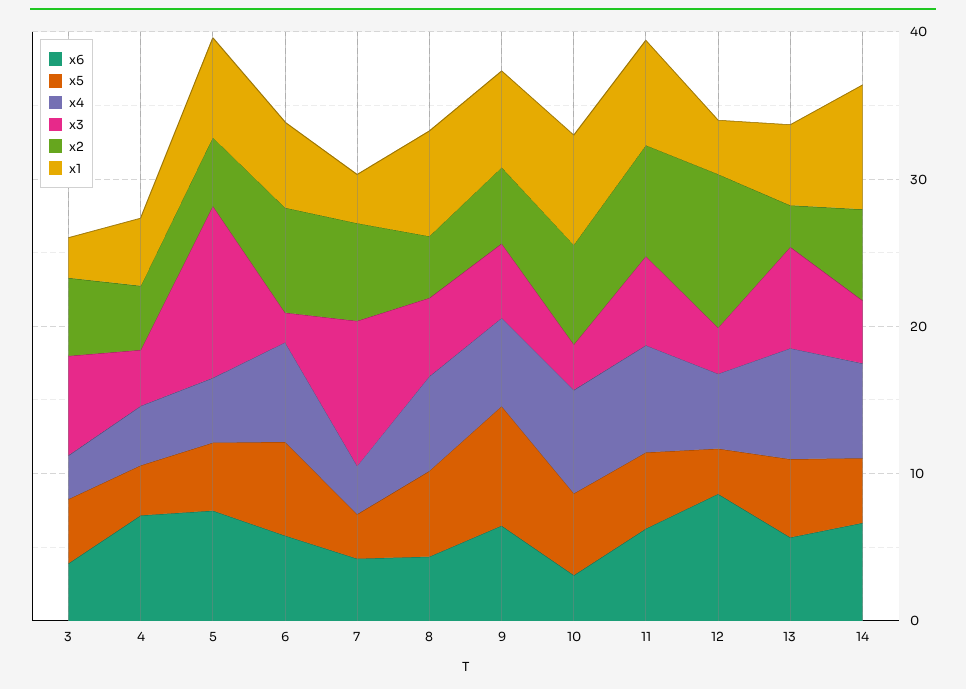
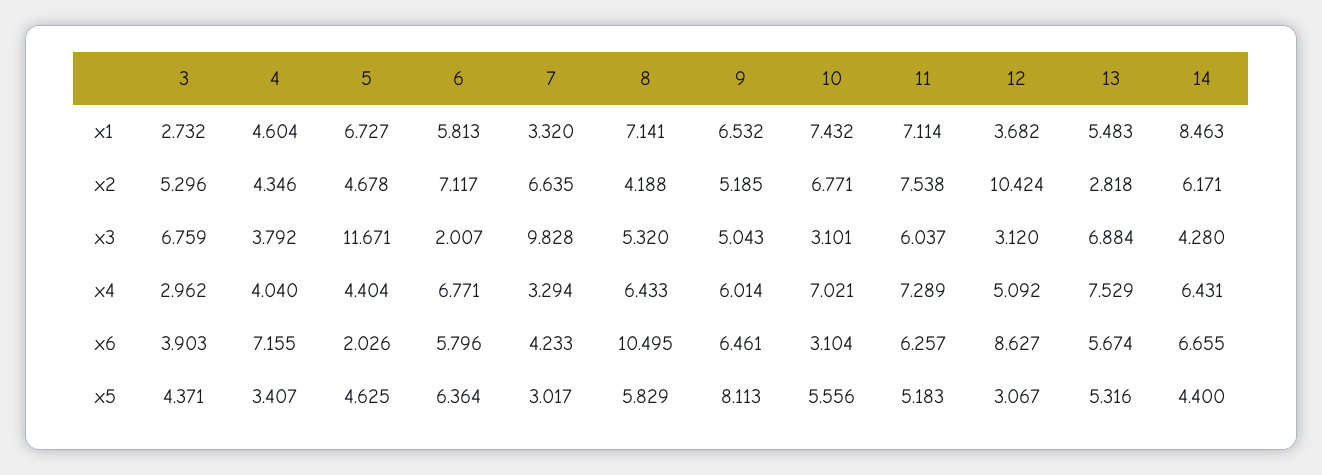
x6, 5: 8 -> 2.026
x6, 8: 4 -> 10.495

